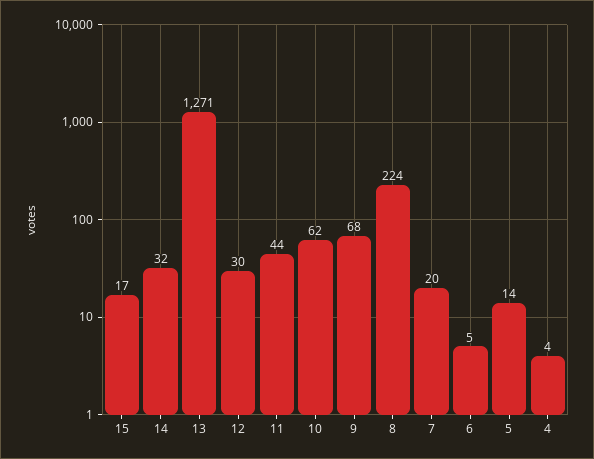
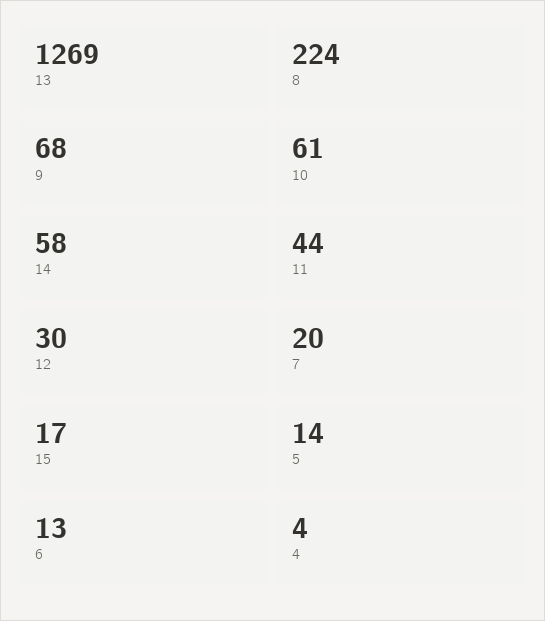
14: 32 -> 58
13: 1271 -> 1269
10: 62 -> 61
6: 5 -> 13

